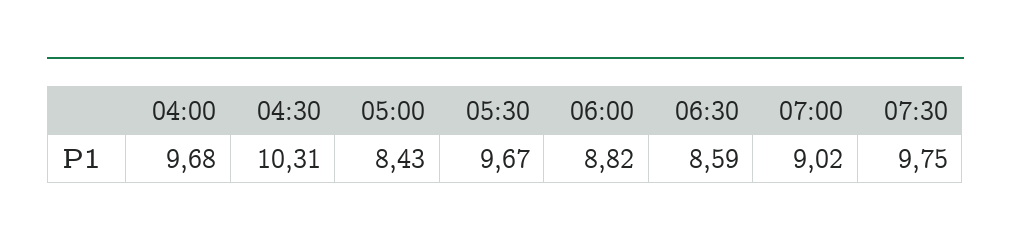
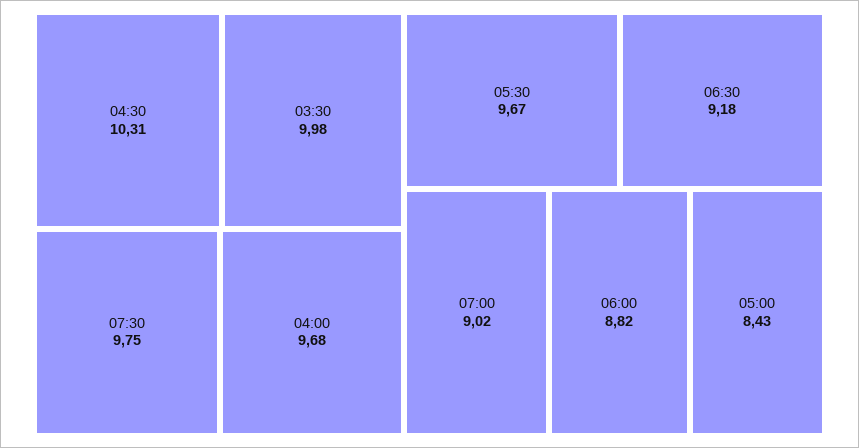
06:30: 8.59 -> 9.18
03:30: none -> 9.98

